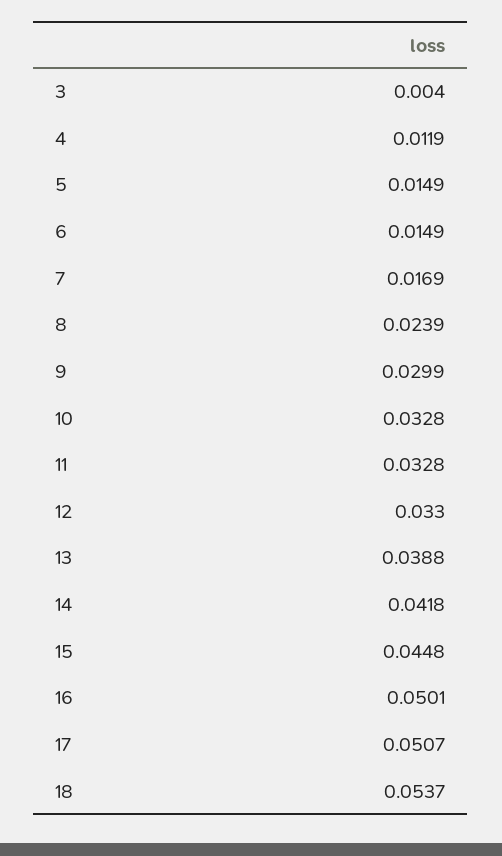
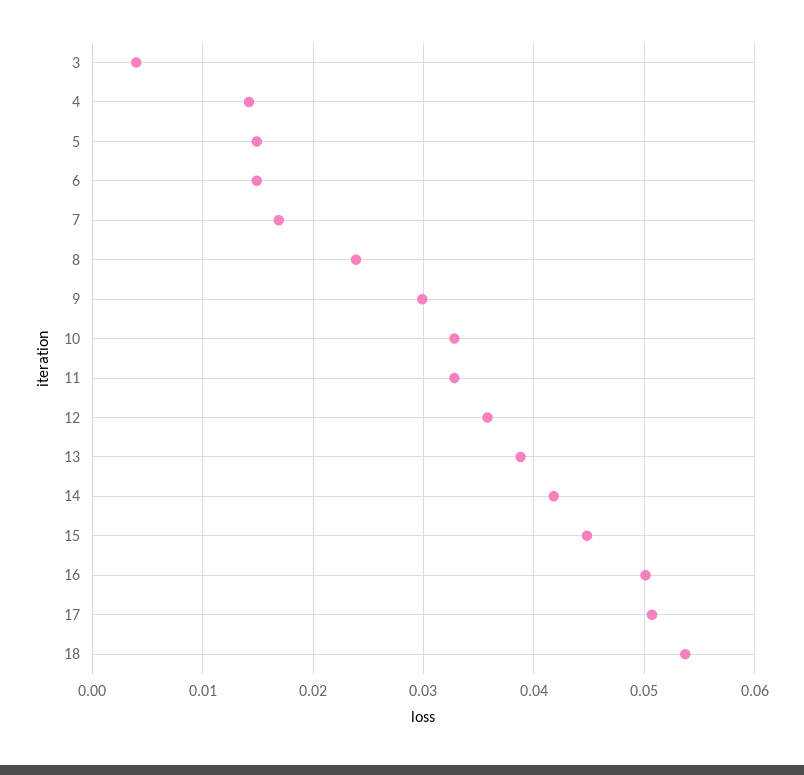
4: 0.0119 -> 0.014
12: 0.033 -> 0.036

